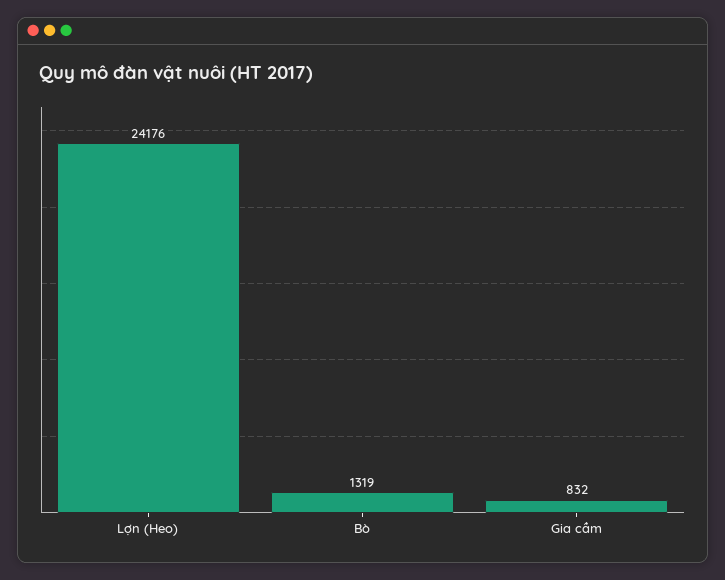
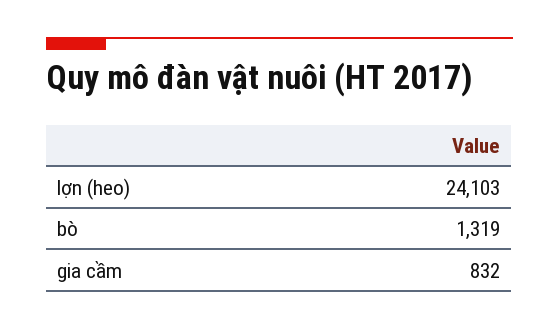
Lợn (Heo): 24176 -> 24103

